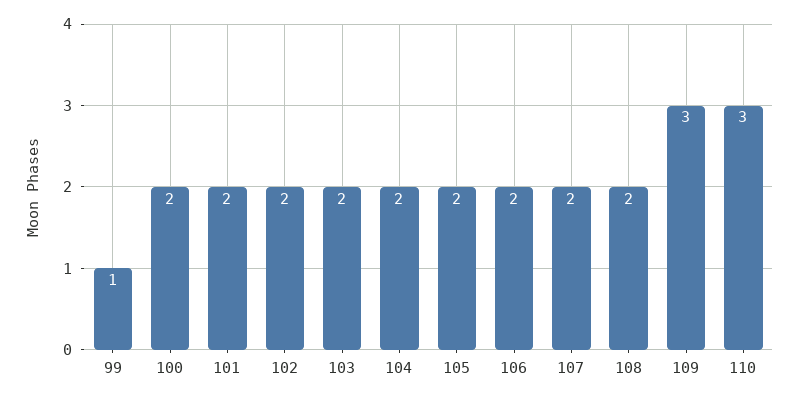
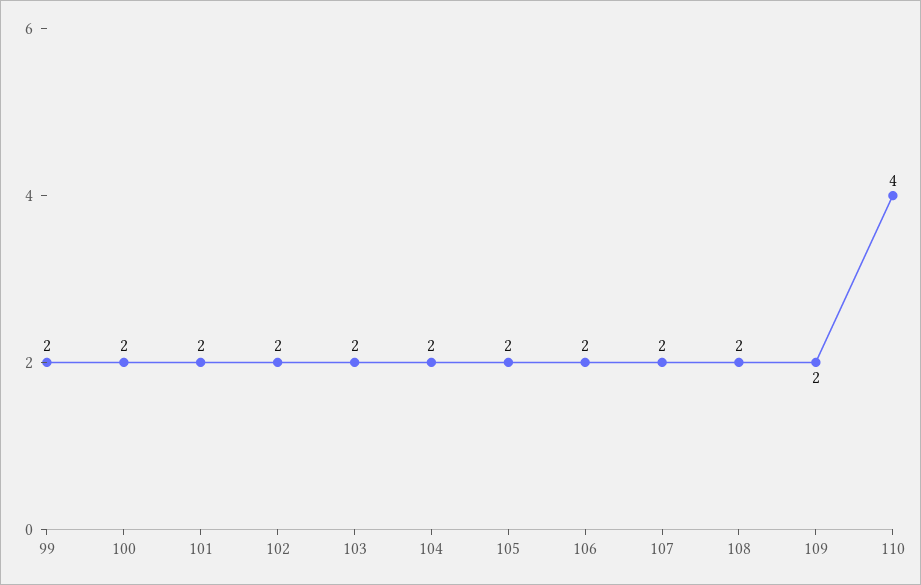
99: 1 -> 2
109: 3 -> 2
110: 3 -> 4

